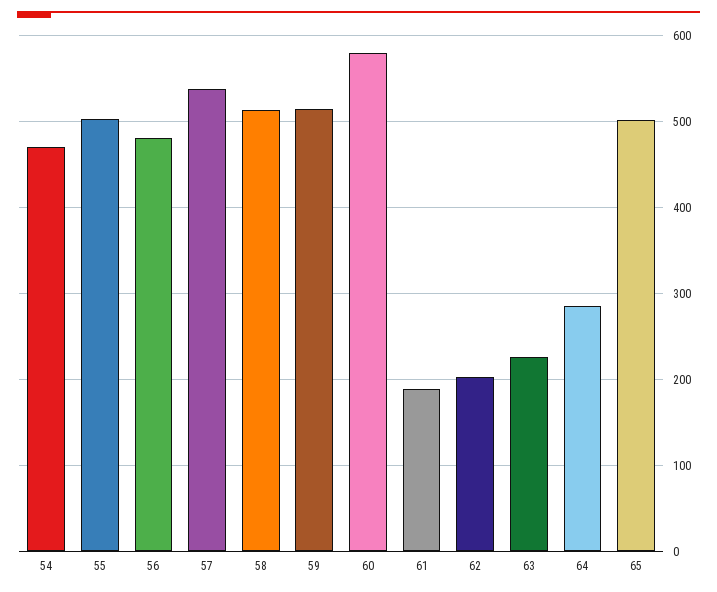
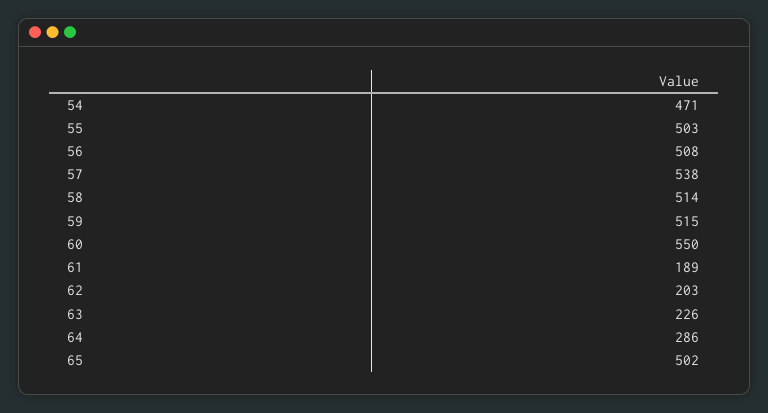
56: 480 -> 508
60: 580 -> 550

